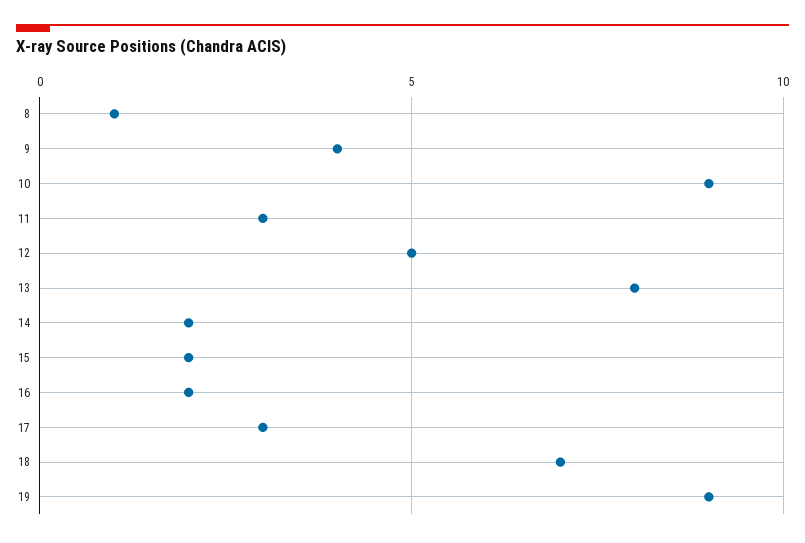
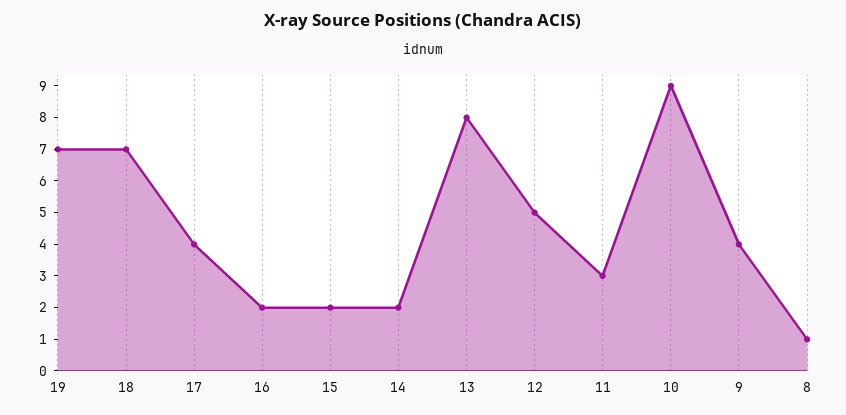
17: 3 -> 4
19: 9 -> 7

